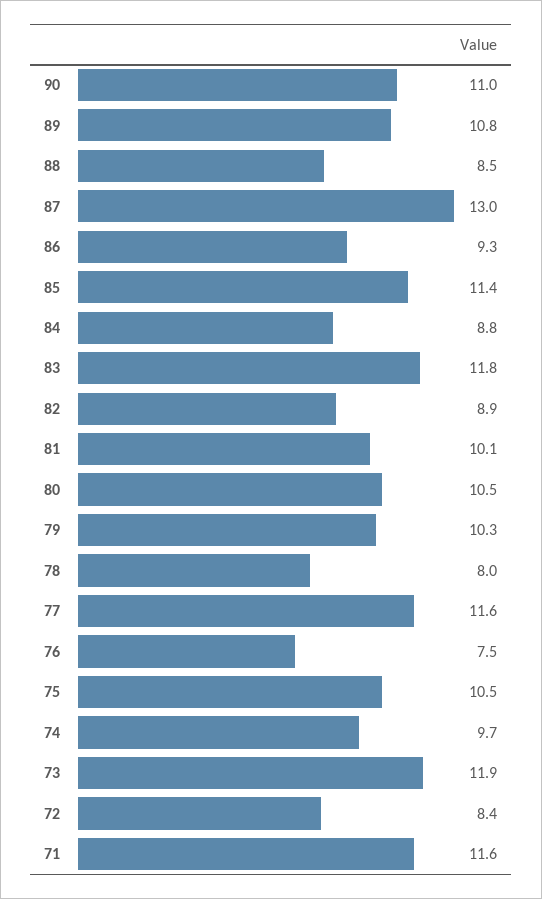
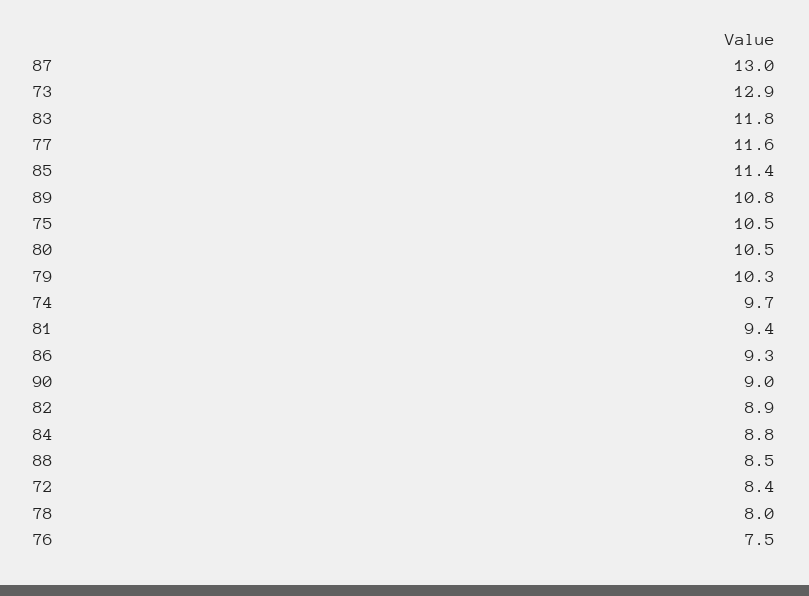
90: 11 -> 9
81: 10.1 -> 9.4
73: 11.9 -> 12.9
71: 11.6 -> none

